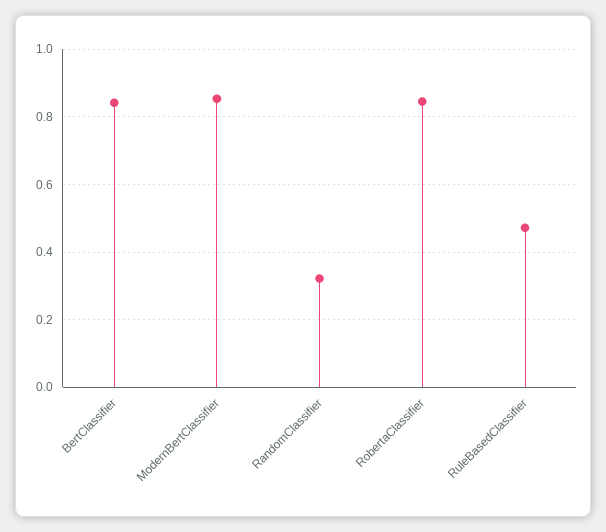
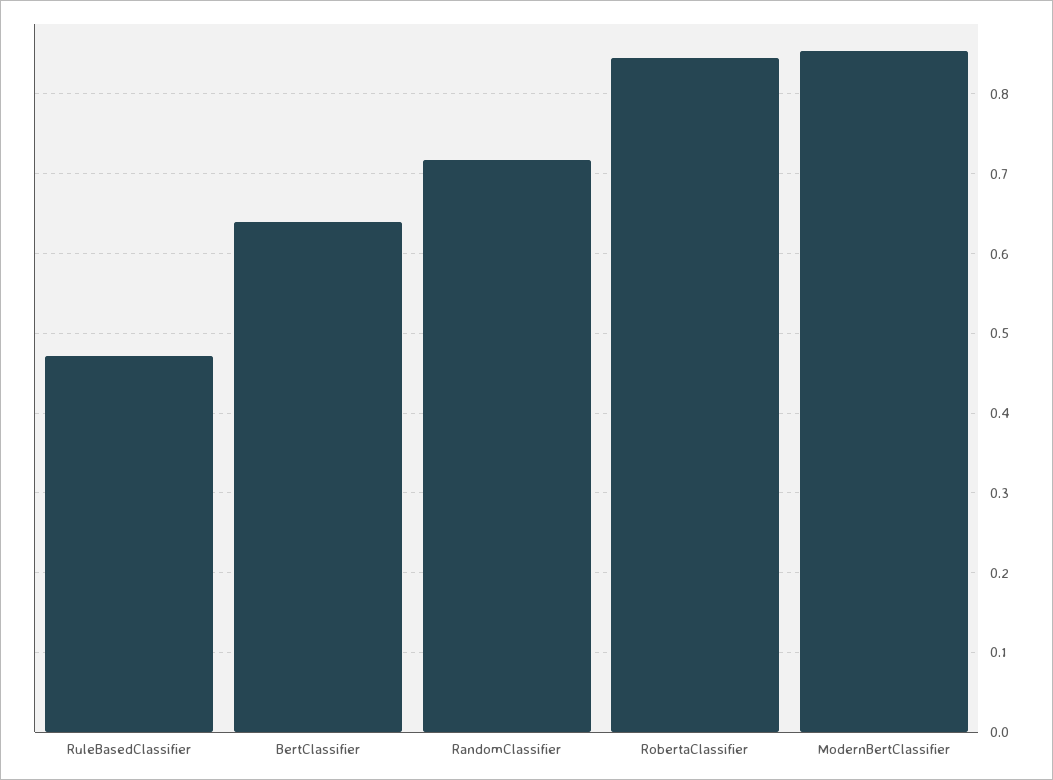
BertClassifier: 0.84 -> 0.64
RandomClassifier: 0.32 -> 0.72

